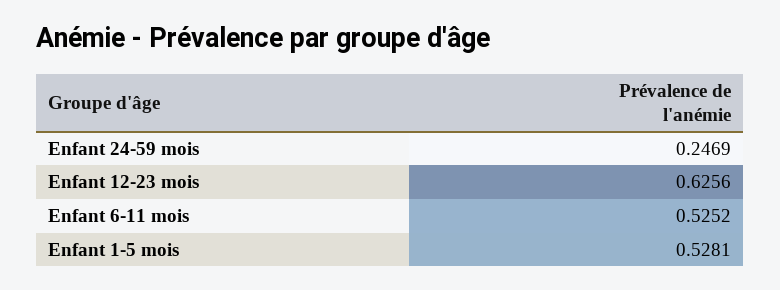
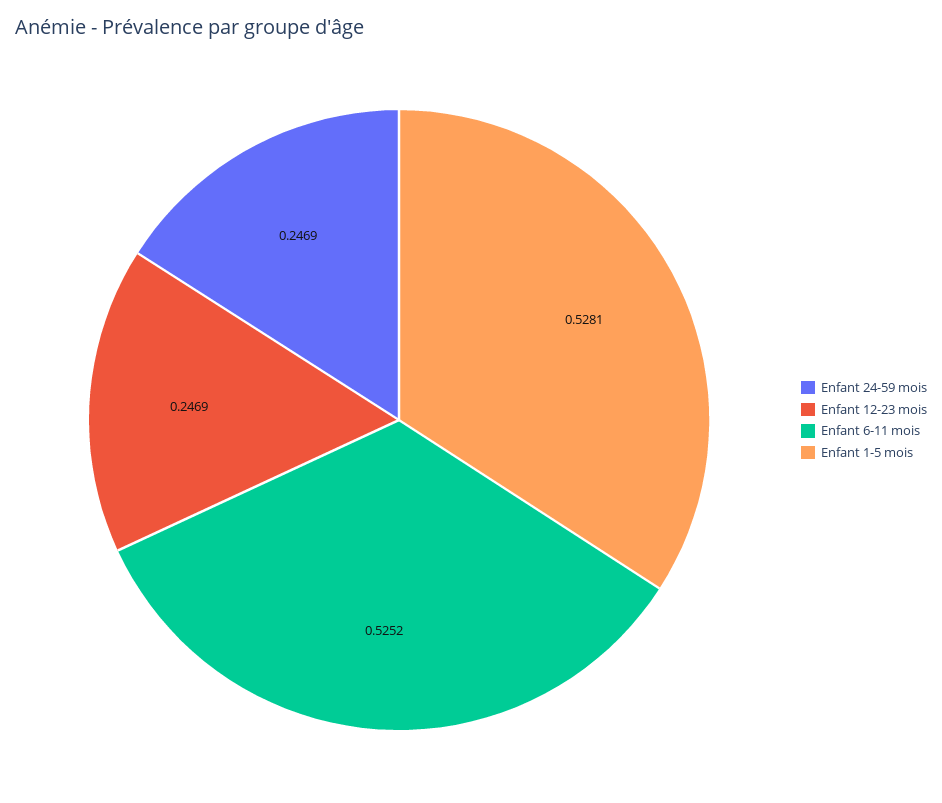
Enfant 12-23 mois: 0.6256 -> 0.2469

